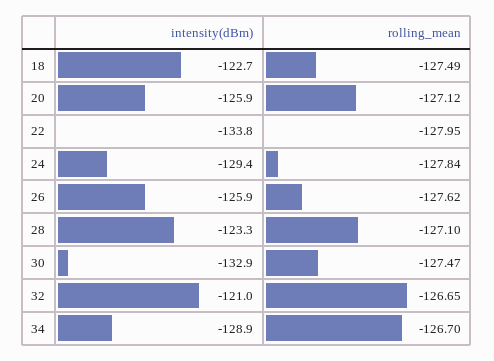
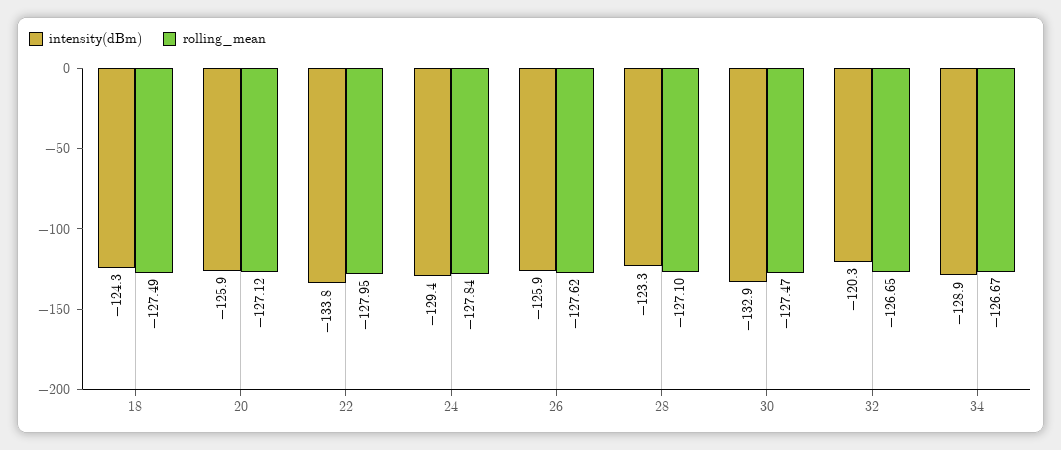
intensity(dBm), 18: -122.7 -> -124.3
intensity(dBm), 32: -121 -> -120.3
rolling_mean, 34: -126.7 -> -126.67

